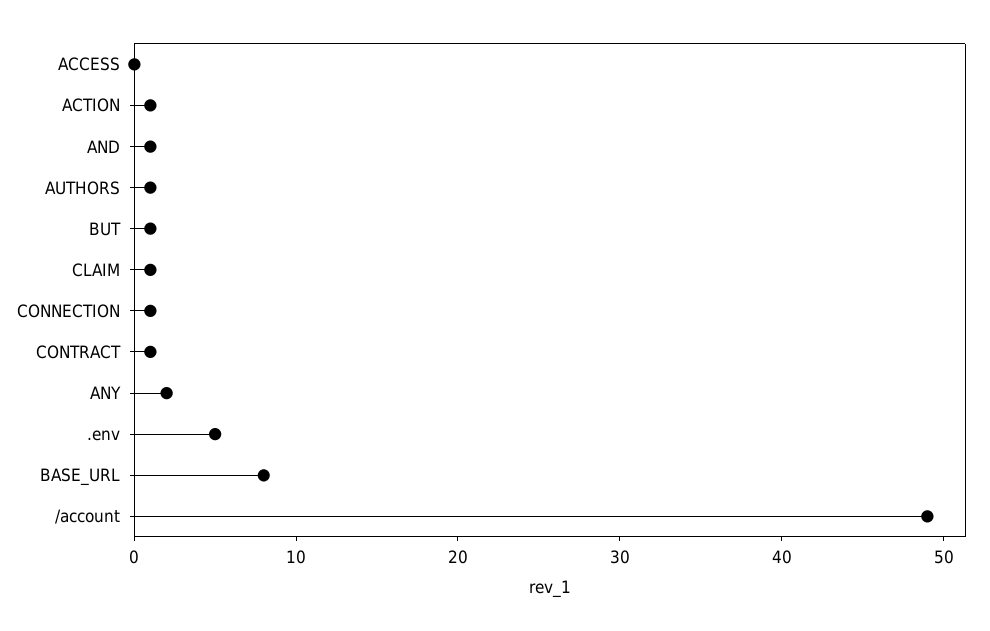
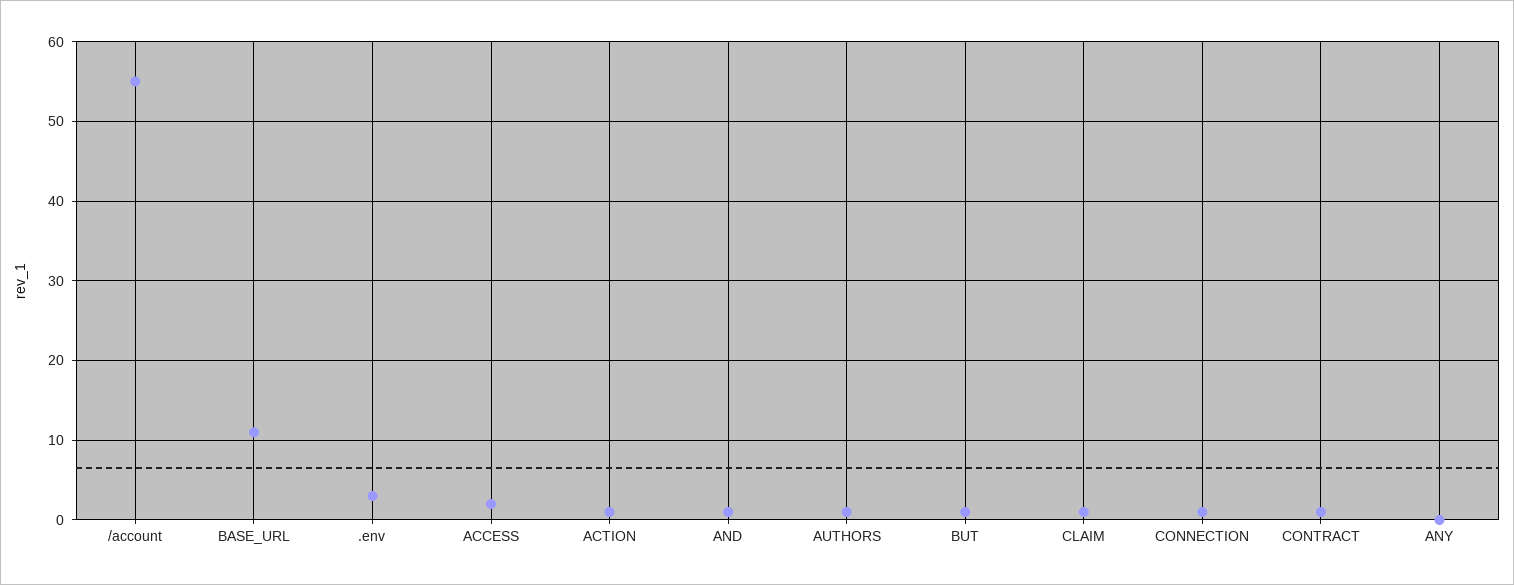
ACCESS: 0 -> 2
ANY: 2 -> 0
.env: 5 -> 3
BASE_URL: 8 -> 11
/account: 49 -> 55

